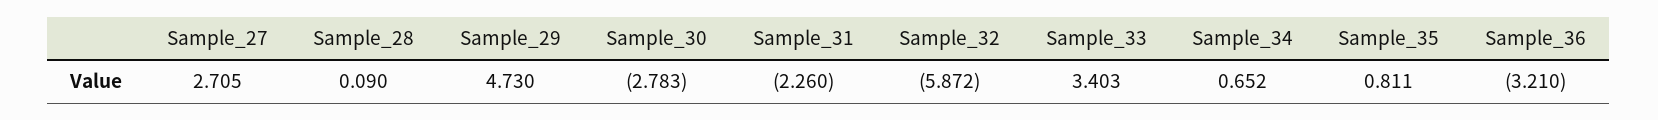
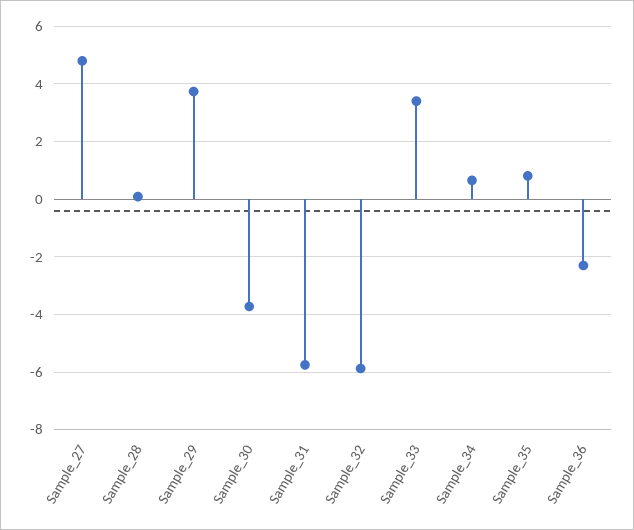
Sample_27: 2.705 -> 4.75
Sample_29: 4.73 -> 3.75
Sample_30: -2.783 -> -3.75
Sample_31: -2.26 -> -5.75
Sample_36: -3.21 -> -2.25

